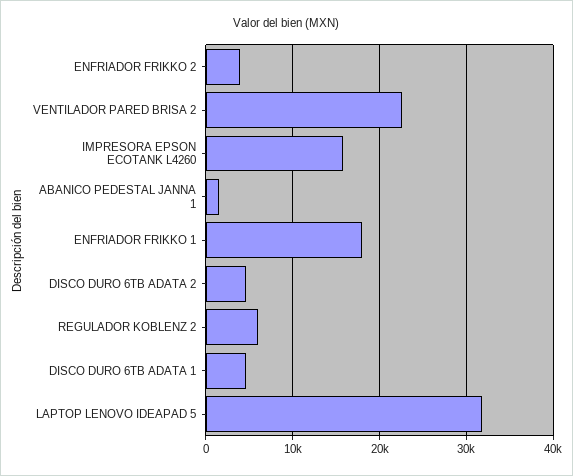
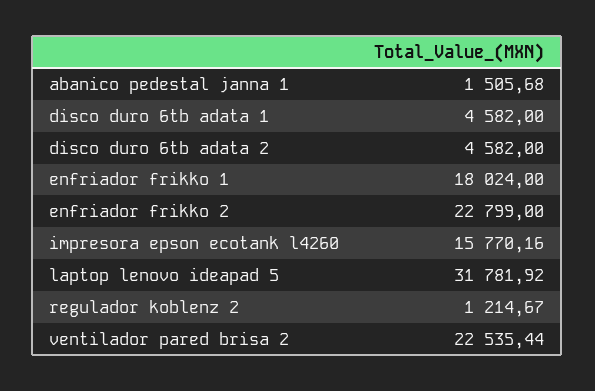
ENFRIADOR FRIKKO 2: 4000 -> 22799
REGULADOR KOBLENZ 2: 6000 -> 1214.67

